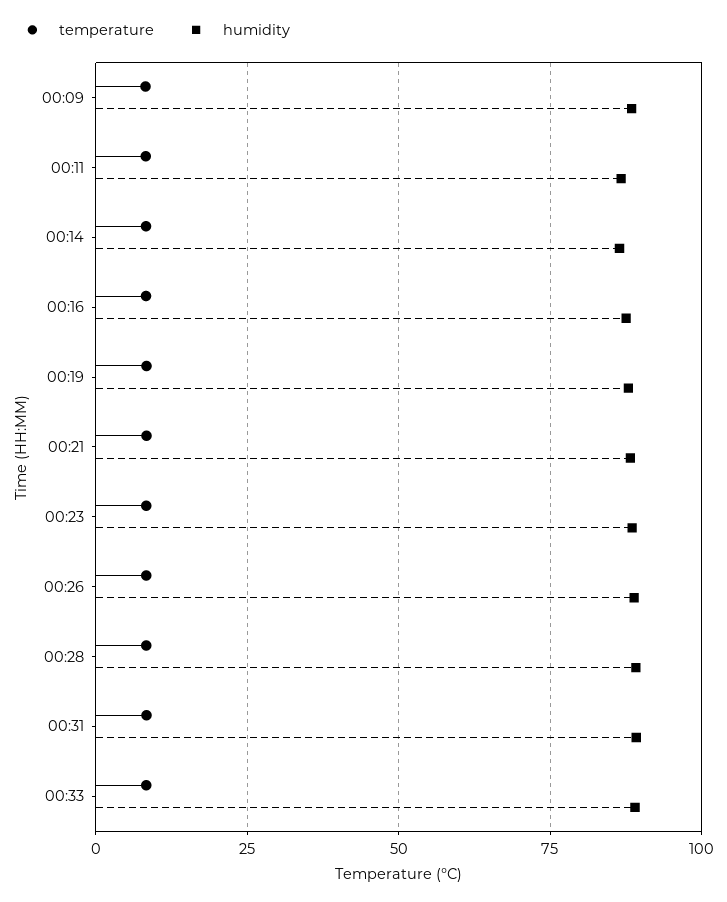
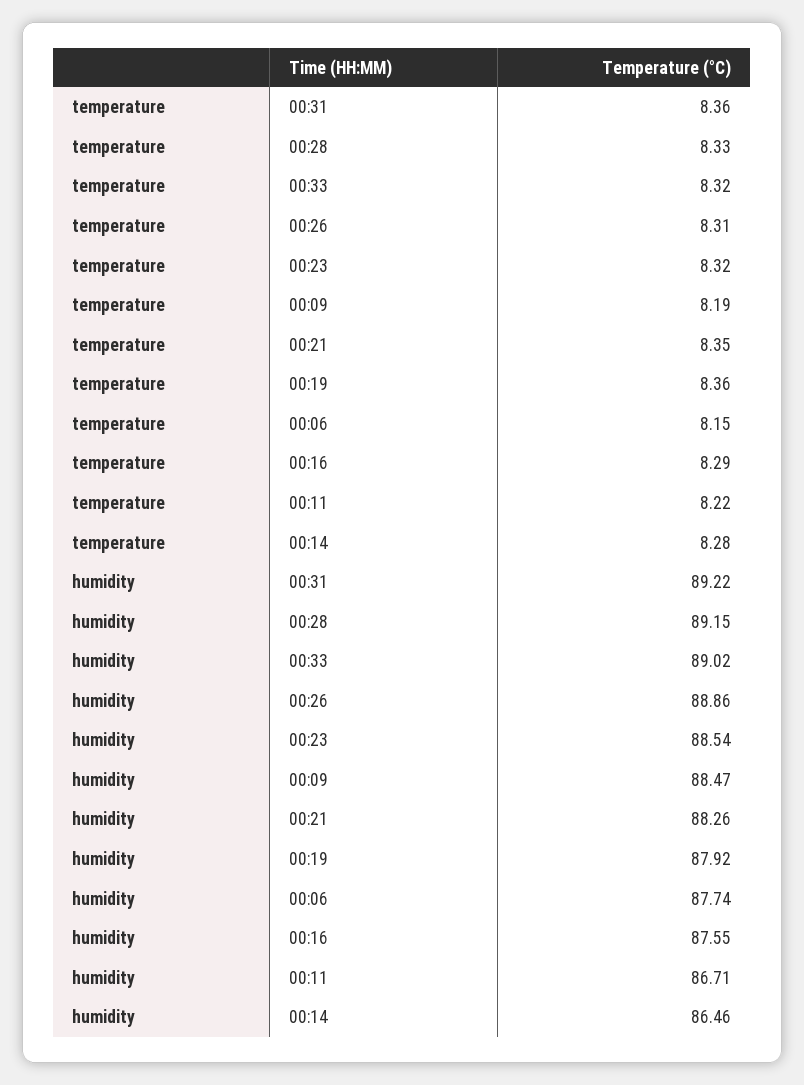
temperature, 00:06: none -> 8.15
humidity, 00:06: none -> 87.74

